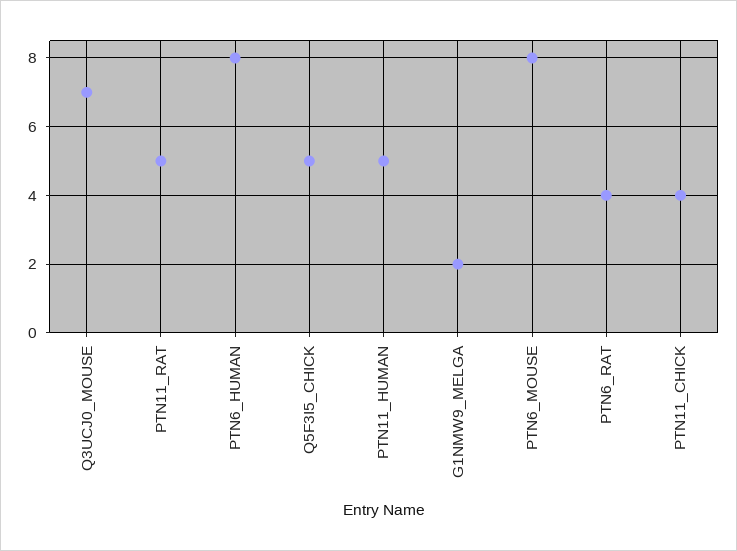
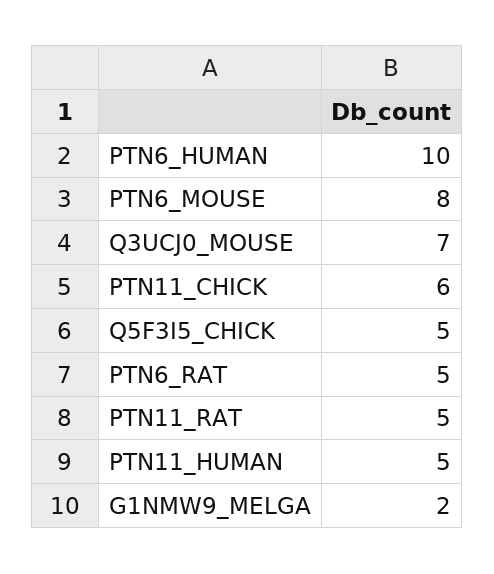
PTN6_HUMAN: 8 -> 10
PTN6_RAT: 4 -> 5
PTN11_CHICK: 4 -> 6

